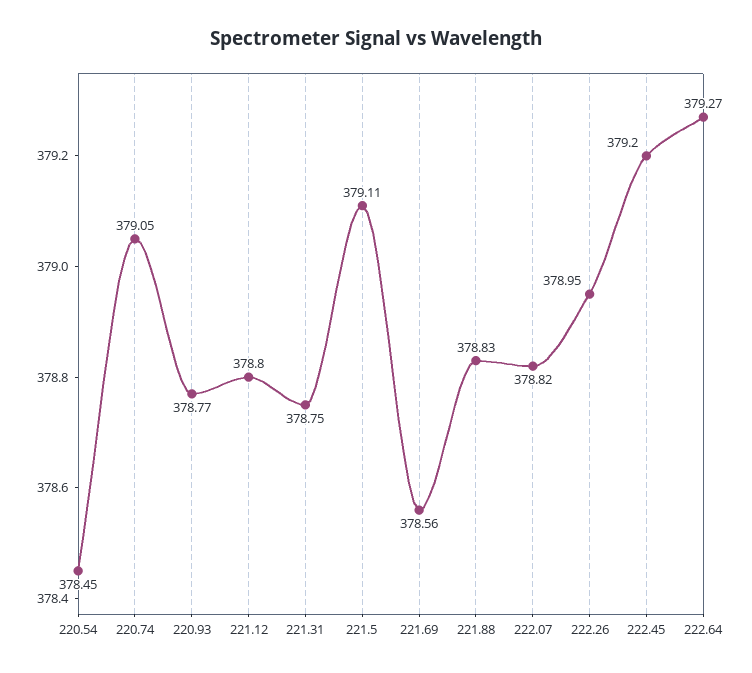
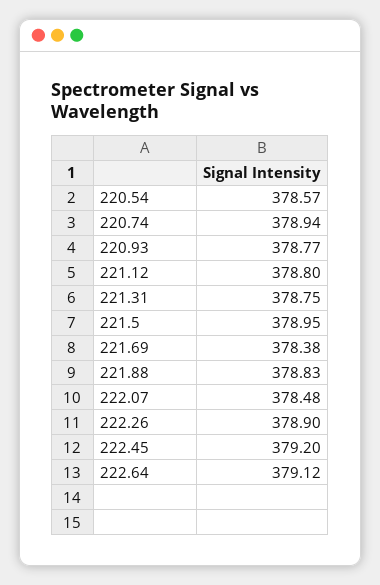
220.54: 378.45 -> 378.57
220.74: 379.05 -> 378.94
221.5: 379.11 -> 378.95
221.69: 378.56 -> 378.38
222.07: 378.82 -> 378.48
222.26: 378.95 -> 378.9
222.64: 379.27 -> 379.12

